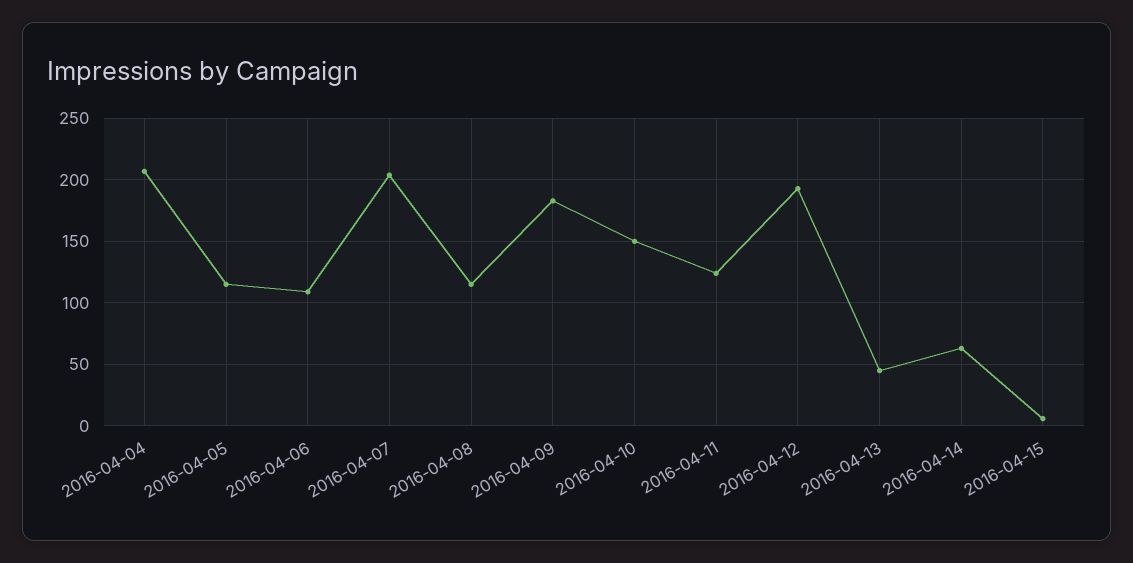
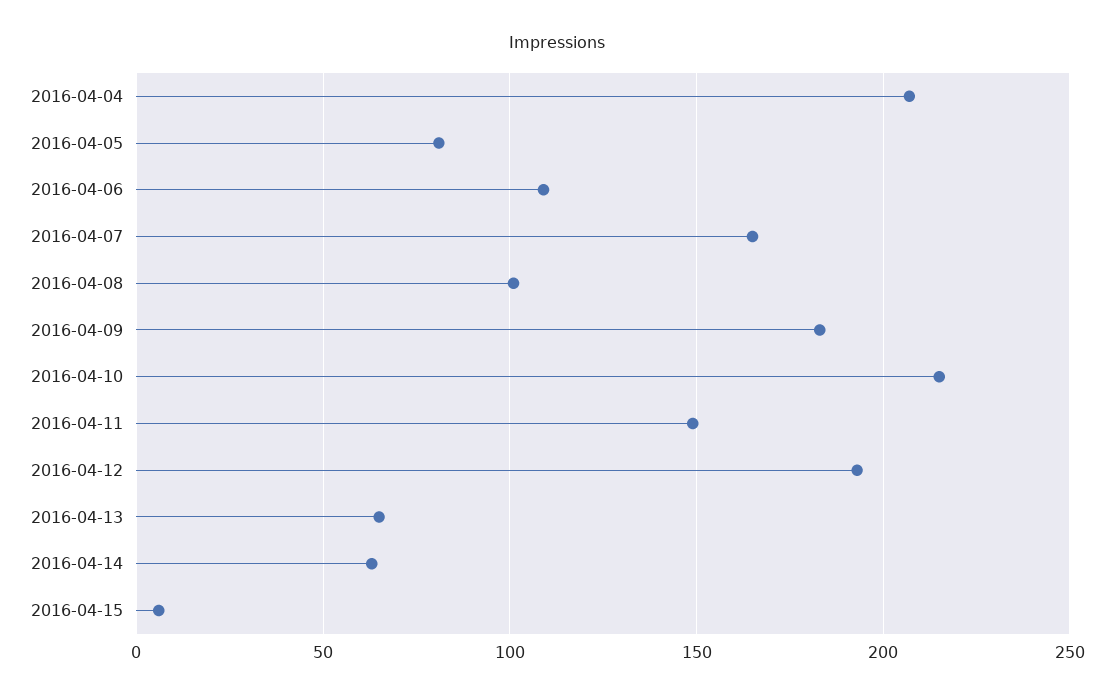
2016-04-05: 115 -> 80
2016-04-07: 205 -> 165
2016-04-08: 115 -> 100
2016-04-10: 150 -> 215
2016-04-11: 125 -> 150
2016-04-13: 45 -> 65

